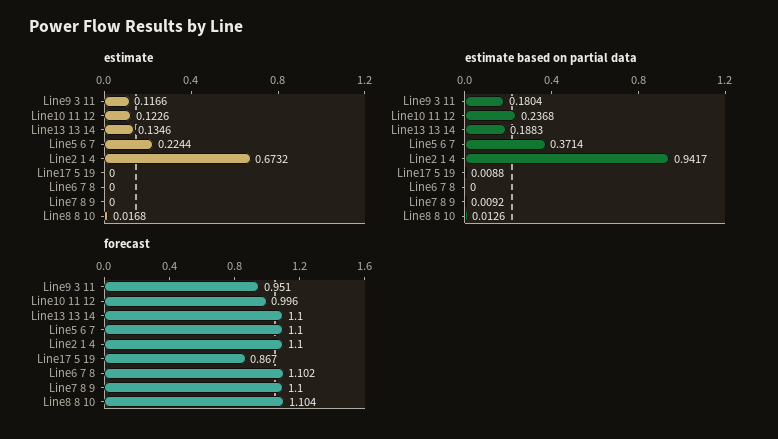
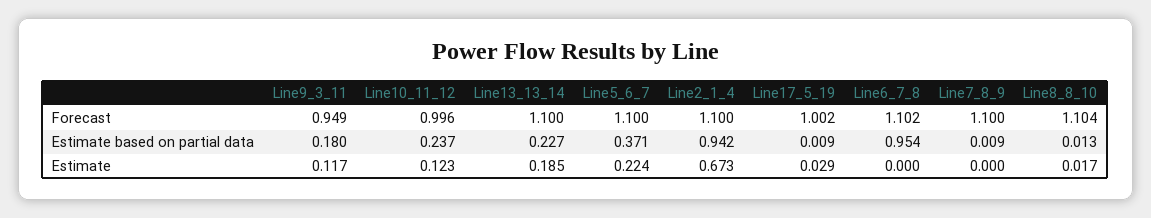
estimate, Line13 13 14: 0.1346 -> 0.185
estimate, Line17 5 19: 0 -> 0.029
estimate based on partial data, Line13 13 14: 0.1883 -> 0.227
estimate based on partial data, Line6 7 8: 0 -> 0.954
forecast, Line9 3 11: 0.951 -> 0.949
forecast, Line17 5 19: 0.867 -> 1.002

